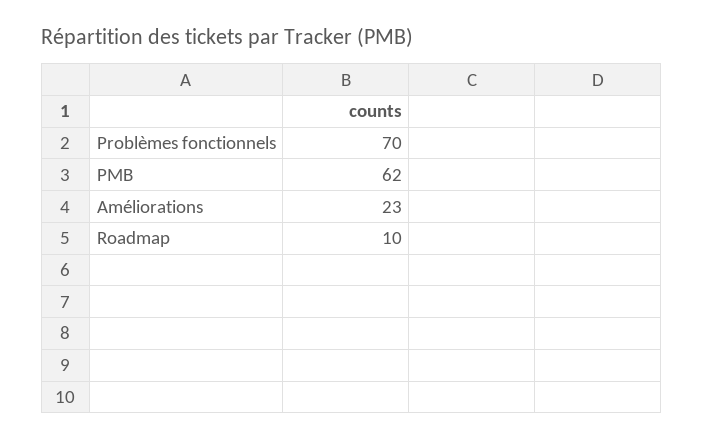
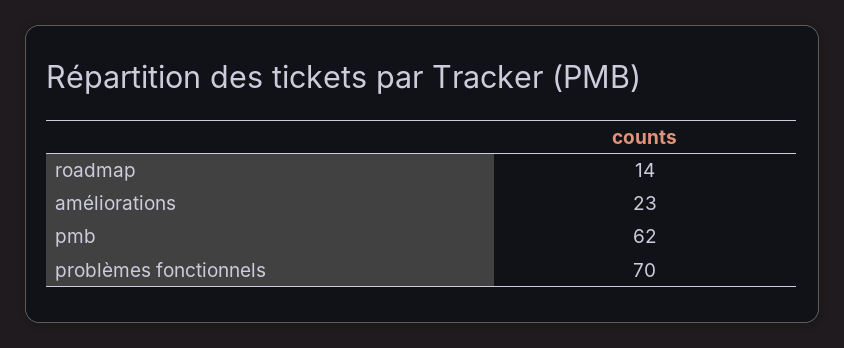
Roadmap: 10 -> 14

